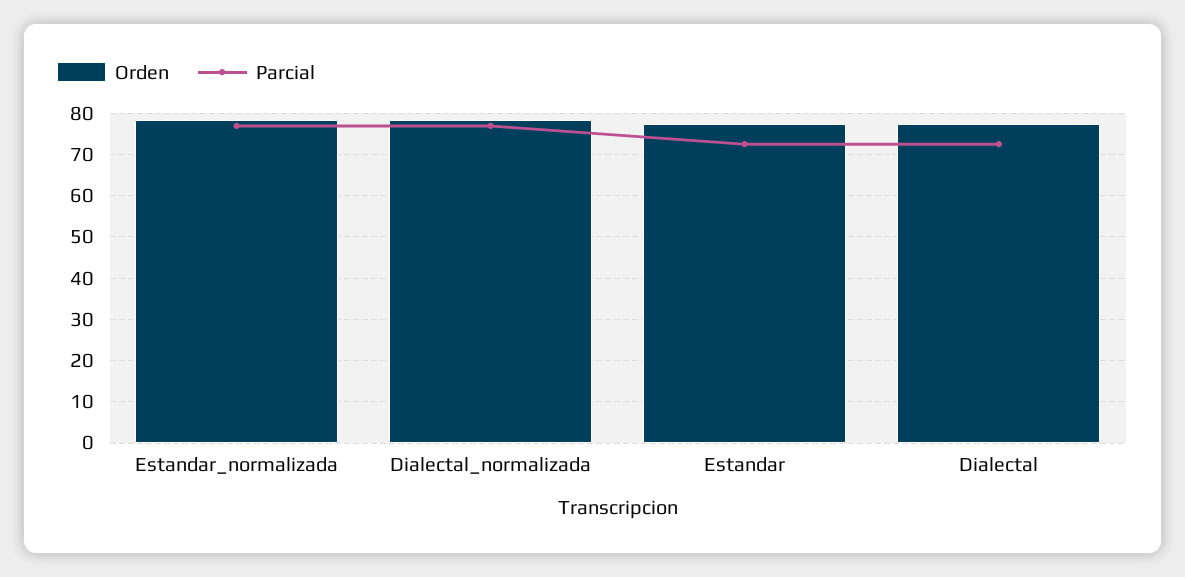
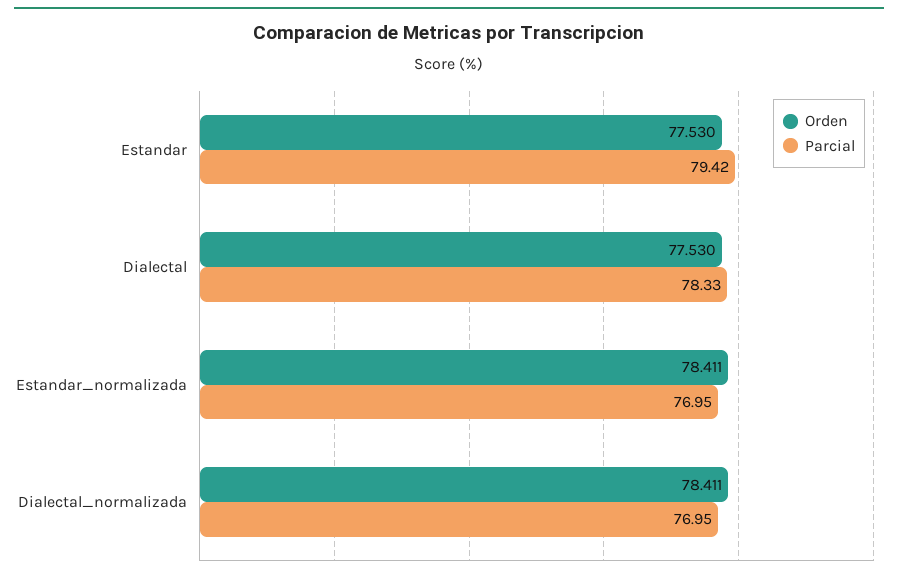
Parcial, Estandar: 72 -> 79.42
Parcial, Dialectal: 72 -> 78.33

